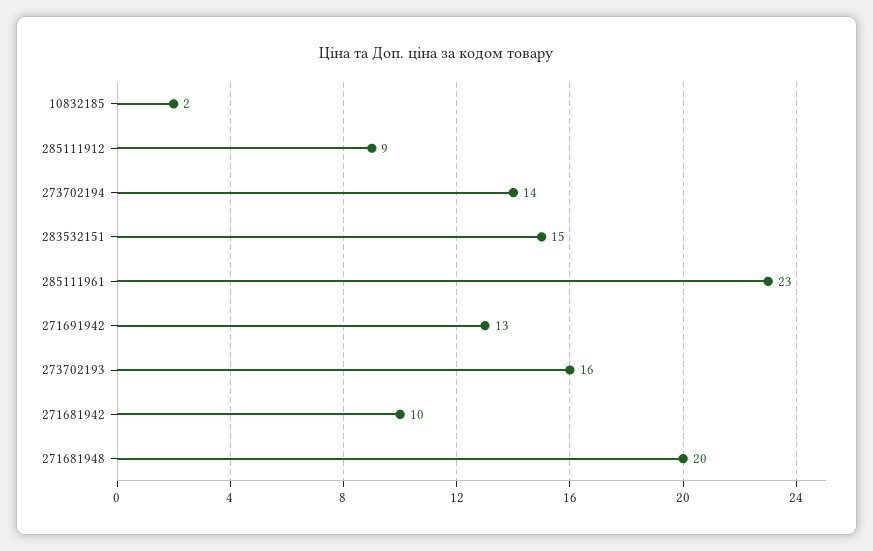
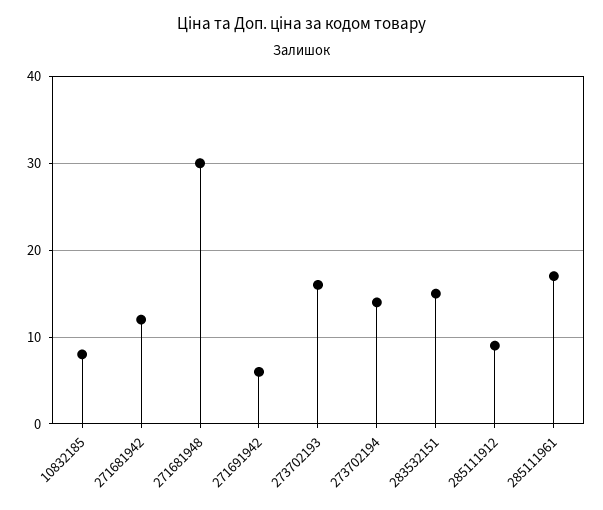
10832185: 2 -> 8
285111961: 23 -> 17
271691942: 13 -> 6
271681942: 10 -> 12
271681948: 20 -> 30

